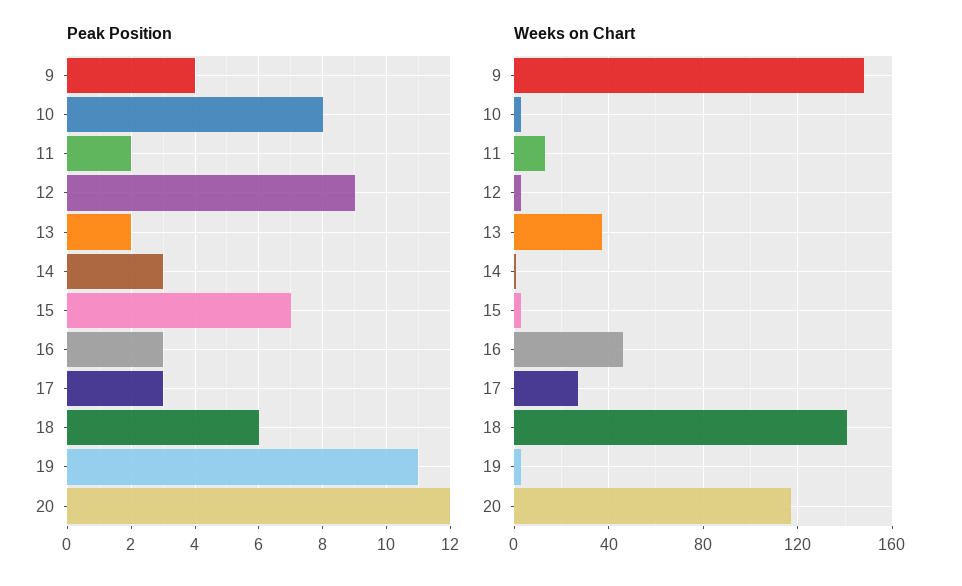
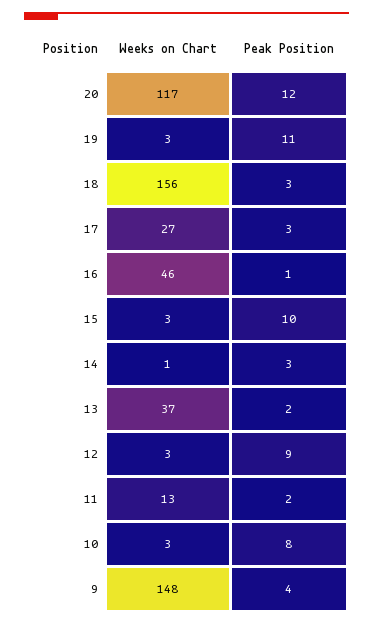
Peak Position, 15: 7 -> 10
Peak Position, 16: 3 -> 1
Peak Position, 18: 6 -> 3
Weeks on Chart, 18: 140 -> 156

